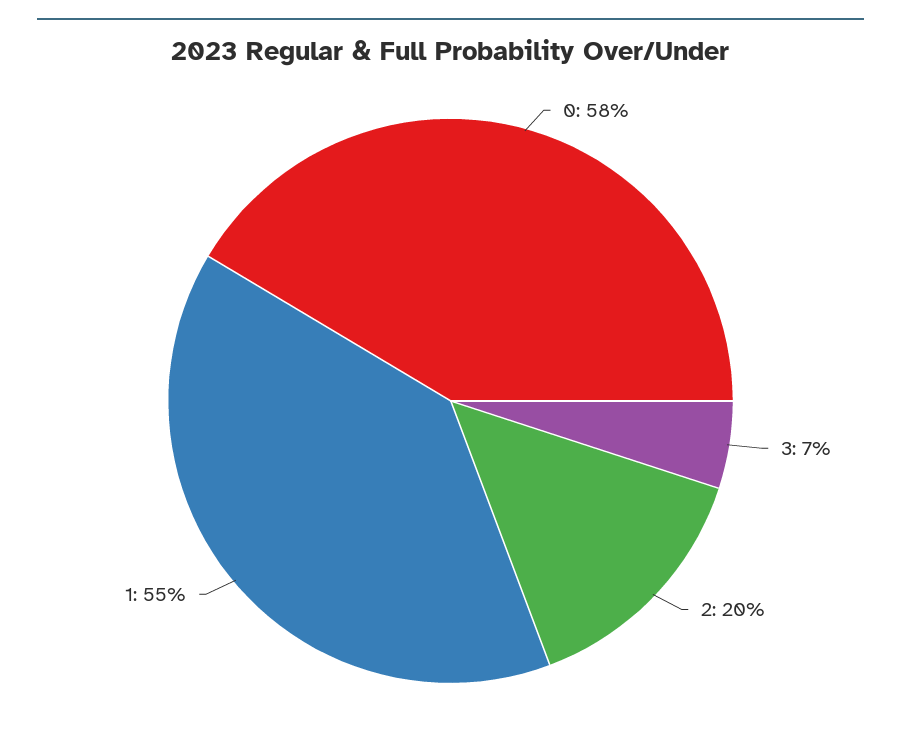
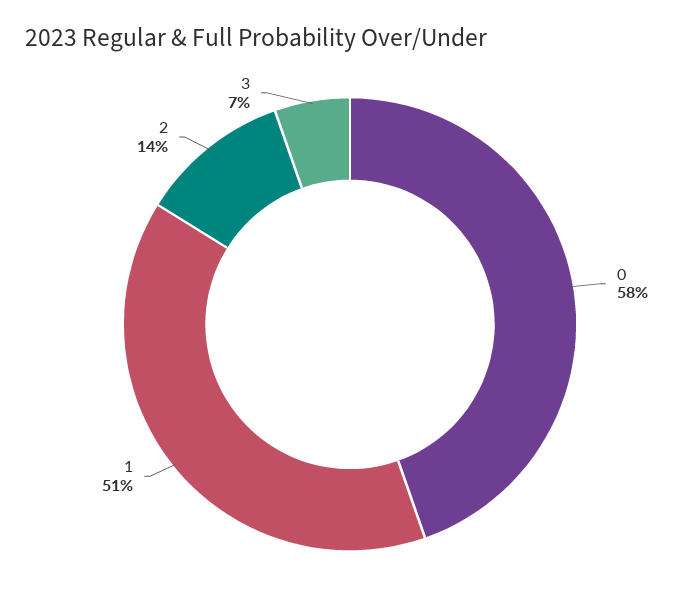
2: 20 -> 14
1: 55 -> 51

